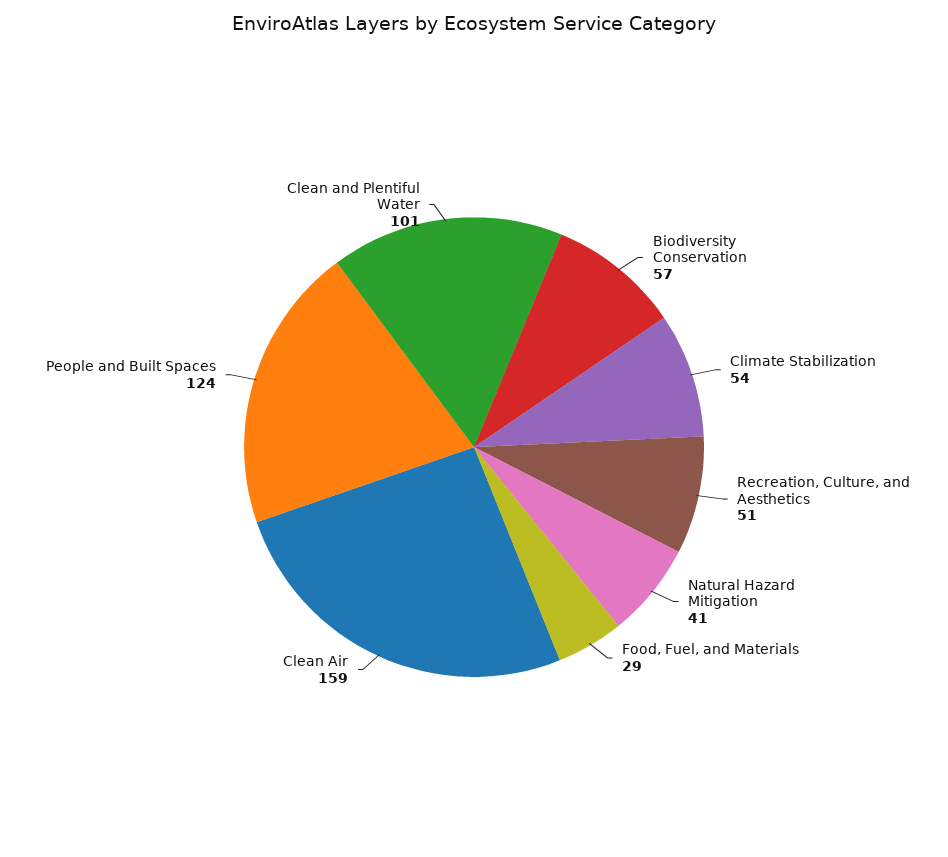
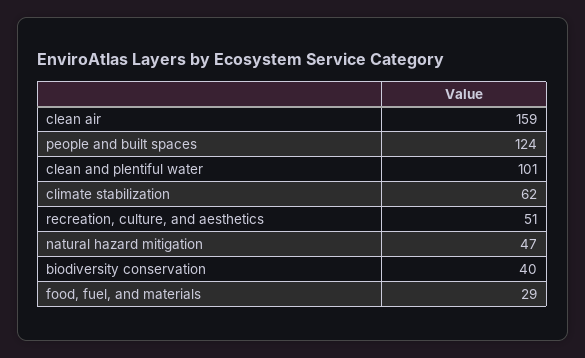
Biodiversity Conservation: 57 -> 40
Climate Stabilization: 54 -> 62
Natural Hazard Mitigation: 41 -> 47

